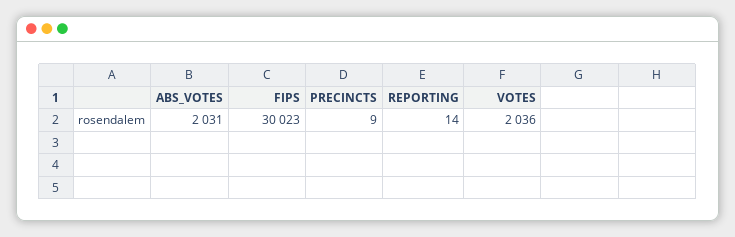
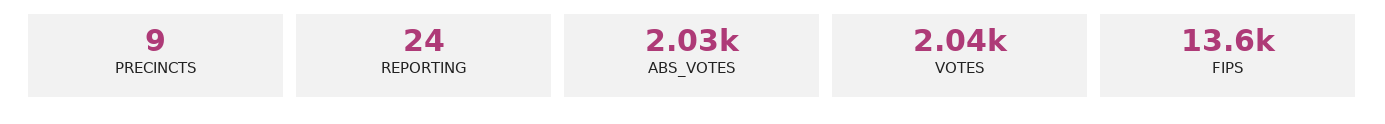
FIPS: 30023 -> 13600
REPORTING: 14 -> 24

